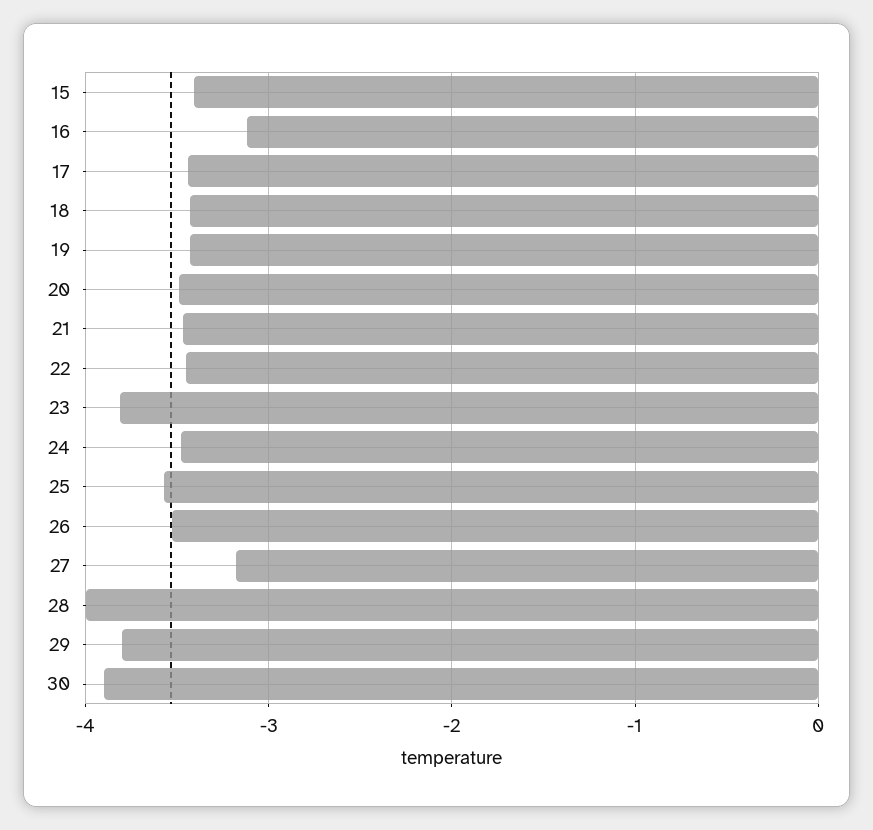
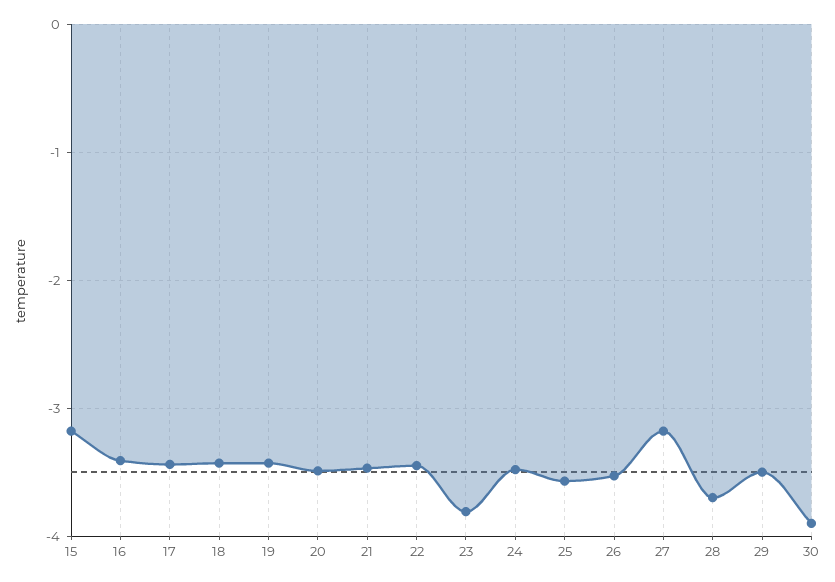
15: -3.4 -> -3.2
16: -3.1 -> -3.4
28: -4 -> -3.7
29: -3.8 -> -3.5

